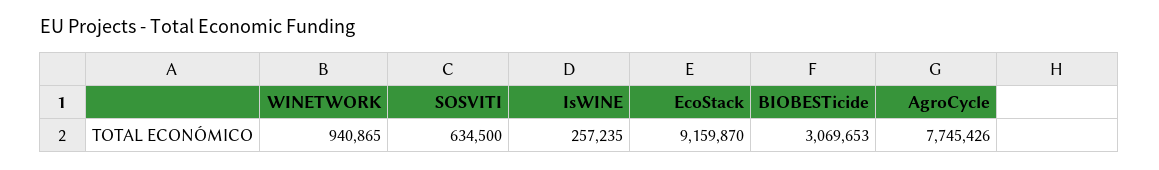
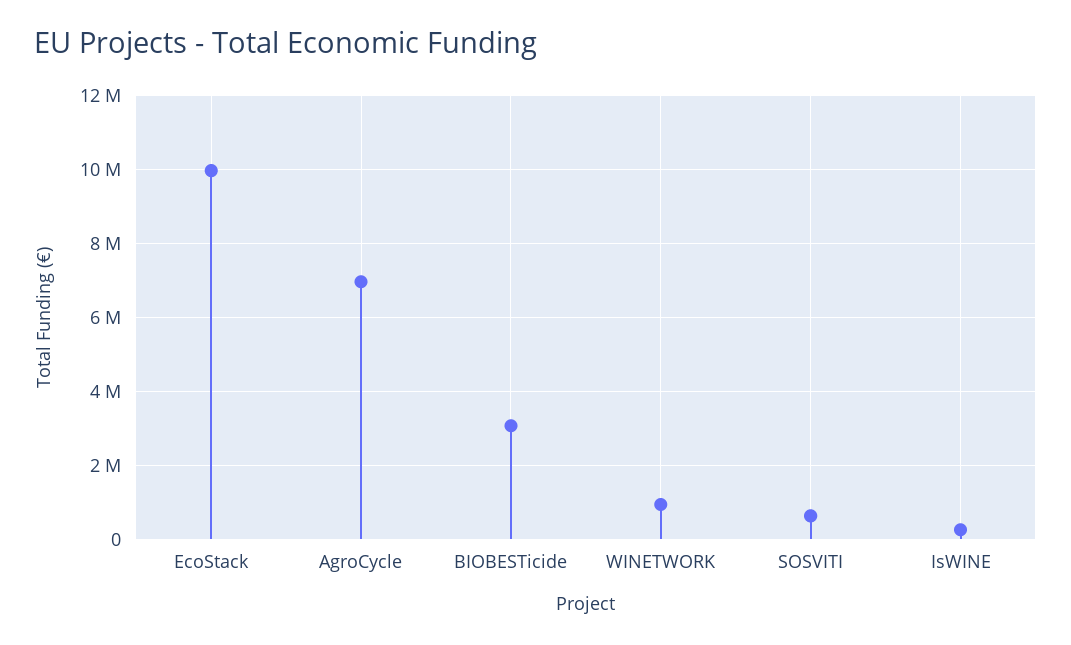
EcoStack: 9159870 -> 10000000
AgroCycle: 7745426 -> 7000000

